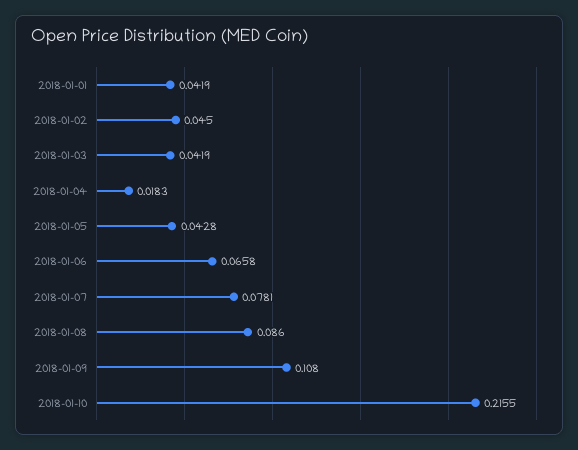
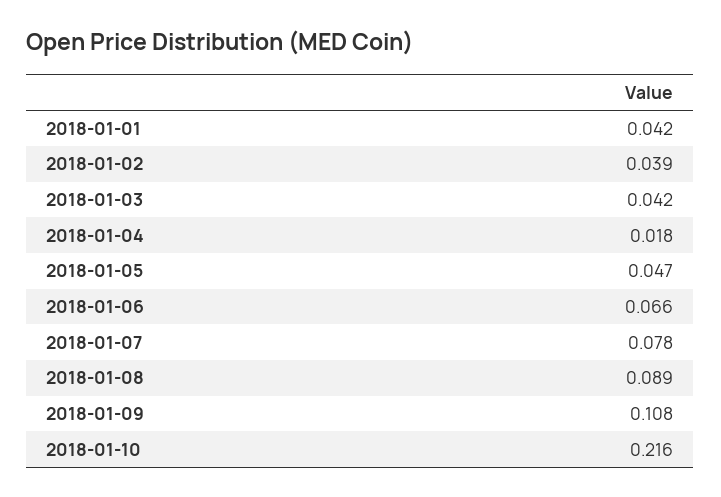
2018-01-02: 0.045 -> 0.039
2018-01-05: 0.0428 -> 0.047
2018-01-08: 0.086 -> 0.089

